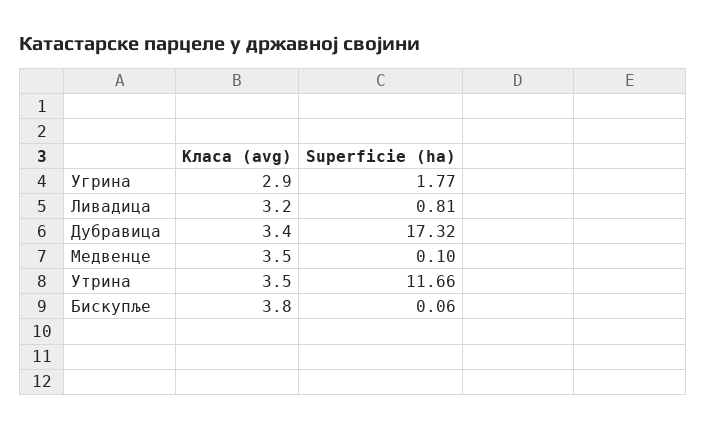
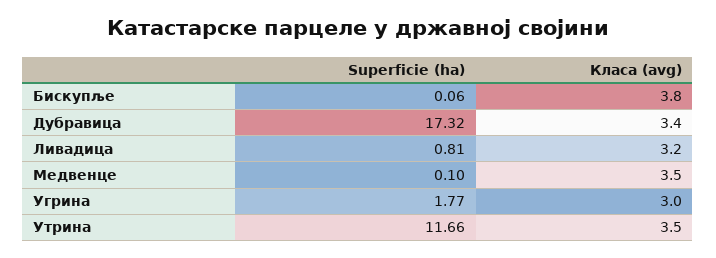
Класа (avg), Угрина: 2.9 -> 3

